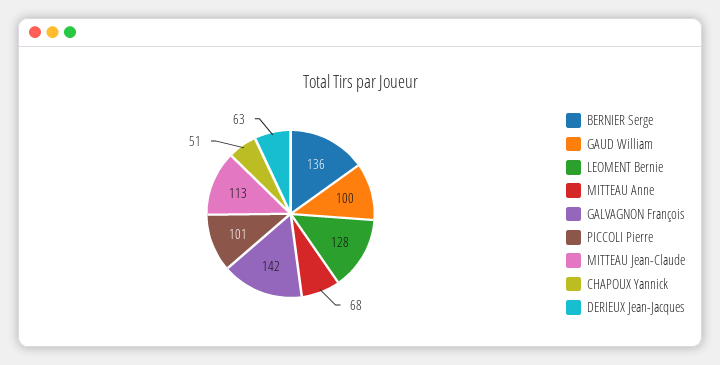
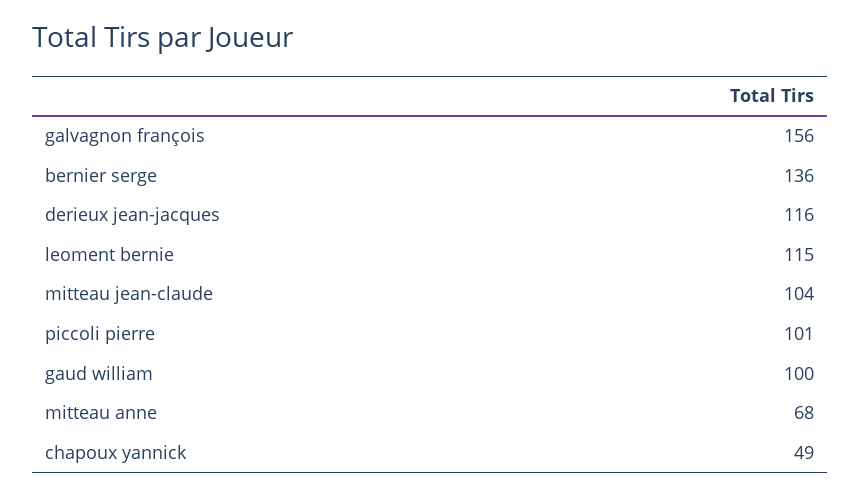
LEOMENT Bernie: 128 -> 115
GALVAGNON François: 142 -> 156
MITTEAU Jean-Claude: 113 -> 104
CHAPOUX Yannick: 51 -> 49
DERIEUX Jean-Jacques: 63 -> 116

